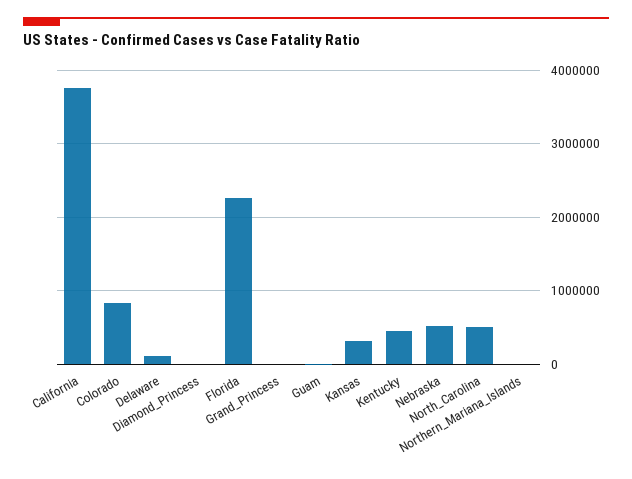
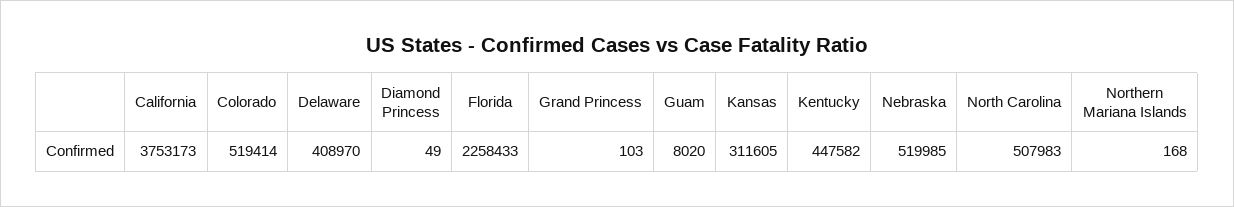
Colorado: 800000 -> 519414
Delaware: 100000 -> 408970

